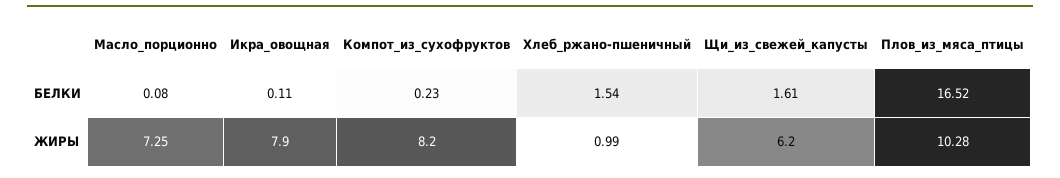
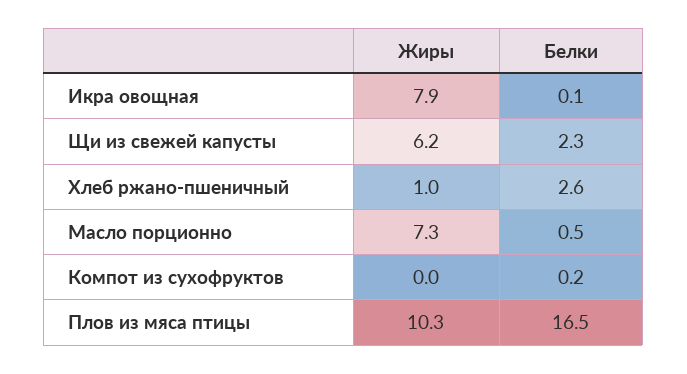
Масло_порционно, БЕЛКИ: 0.08 -> 0.5
Хлеб_ржано-пшеничный, БЕЛКИ: 1.54 -> 2.6
Щи_из_свежей_капусты, БЕЛКИ: 1.61 -> 2.3
Компот_из_сухофруктов, ЖИРЫ: 8.2 -> 0

